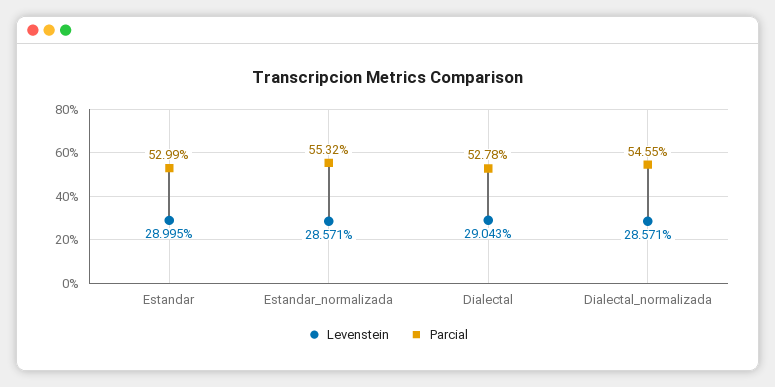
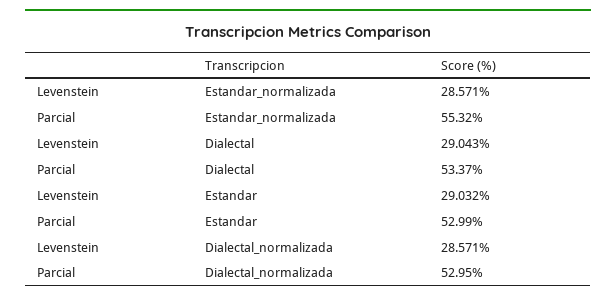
Levenstein, Estandar: 28.995 -> 29.032
Parcial, Dialectal: 52.78 -> 53.37
Parcial, Dialectal_normalizada: 54.55 -> 52.95

